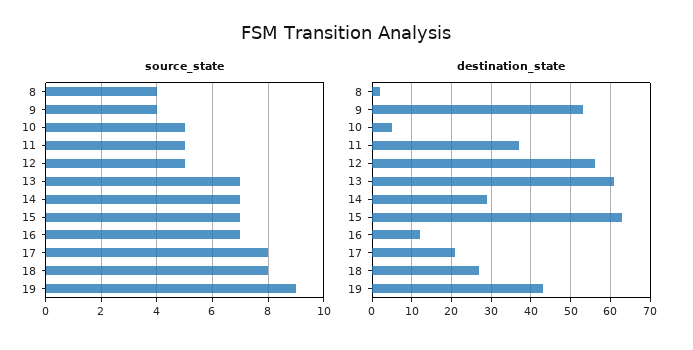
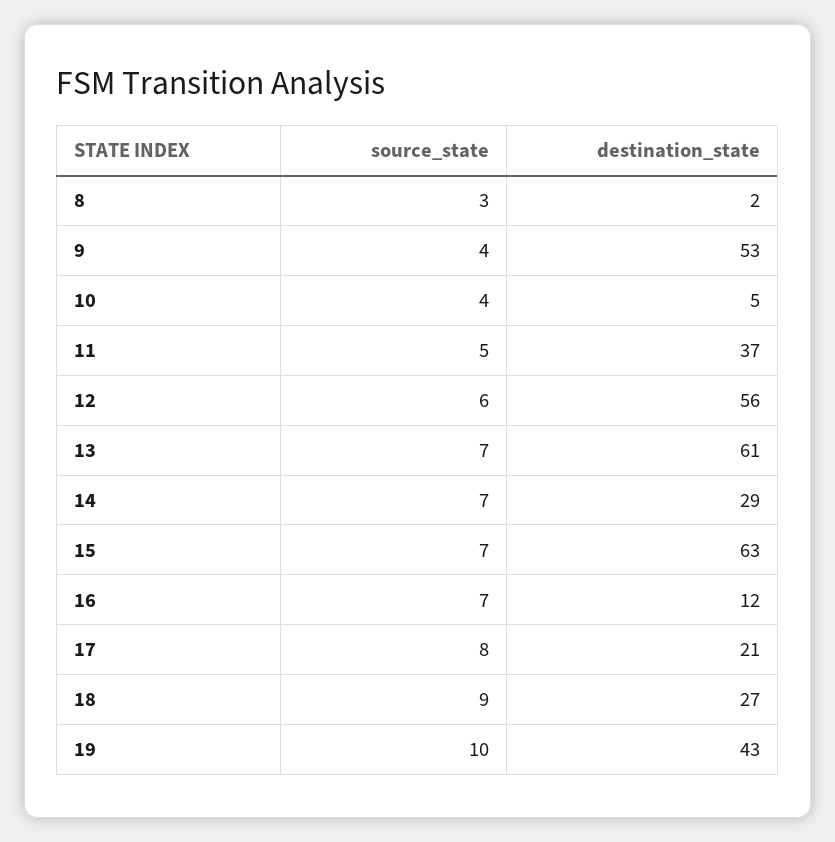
source_state, 8: 4 -> 3
source_state, 10: 5 -> 4
source_state, 12: 5 -> 6
source_state, 18: 8 -> 9
source_state, 19: 9 -> 10

